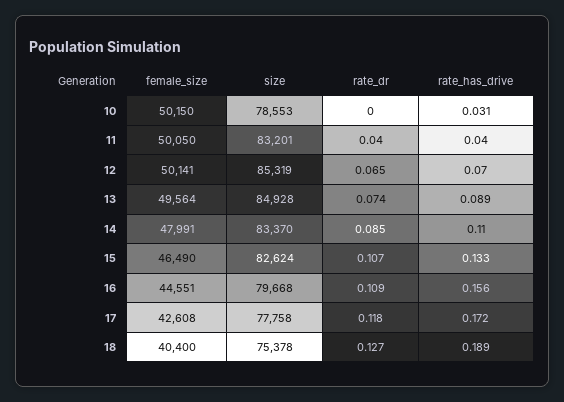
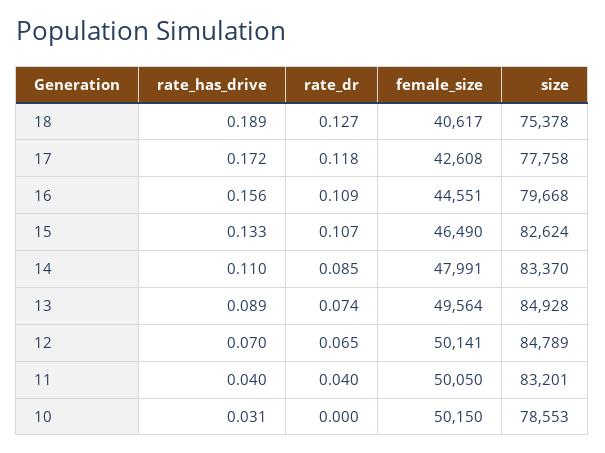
size, 12: 85319 -> 84789
female_size, 18: 40400 -> 40617

